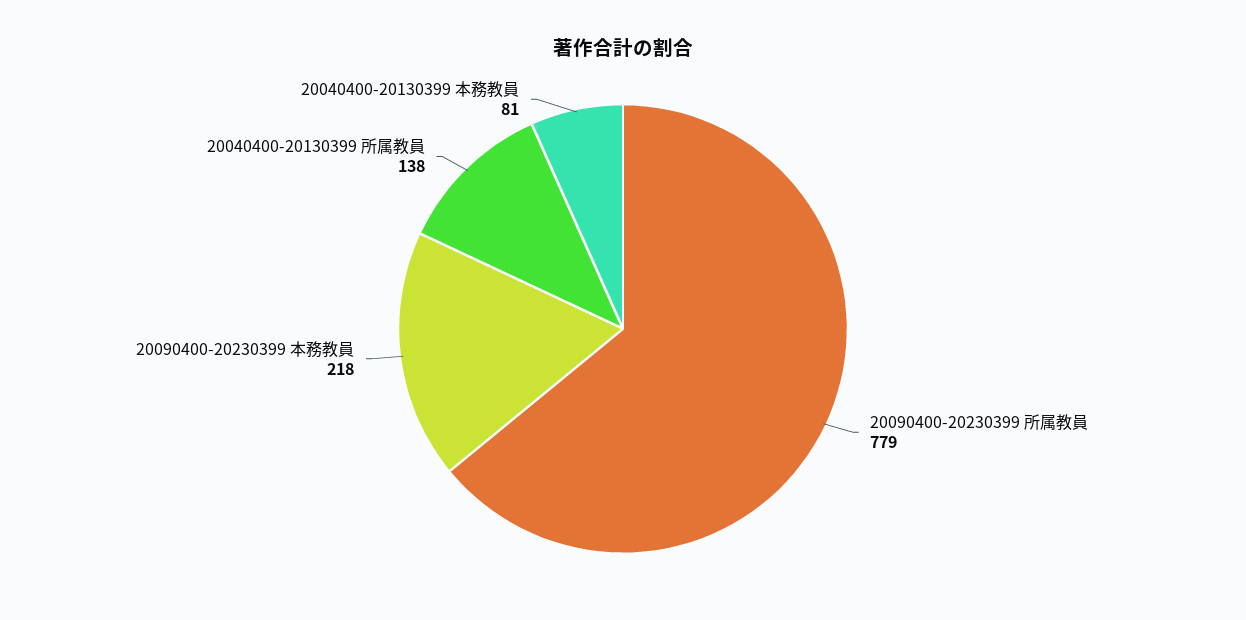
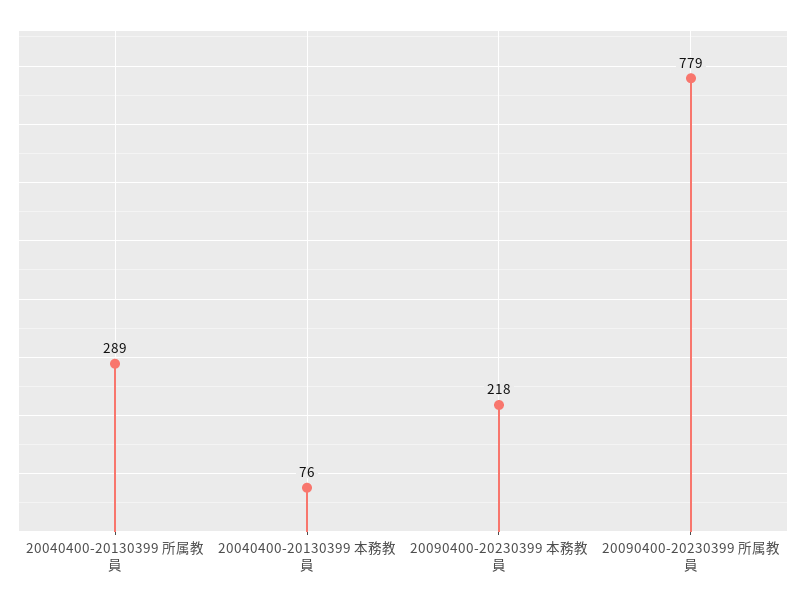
20040400-20130399 所属教員: 138 -> 289
20040400-20130399 本務教員: 81 -> 76

